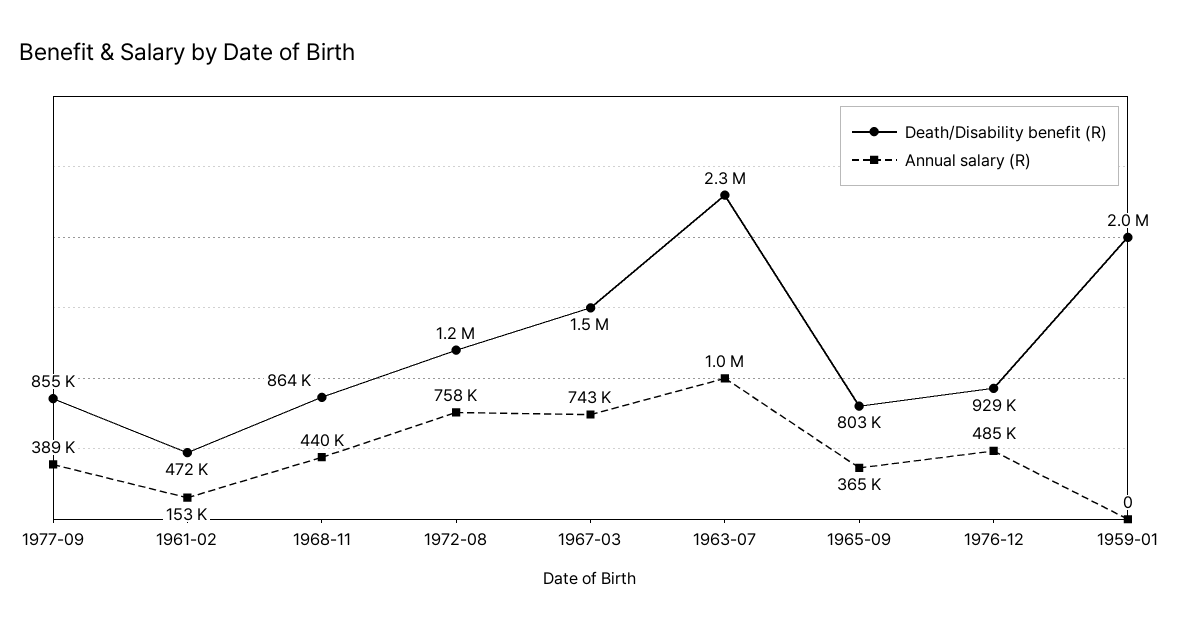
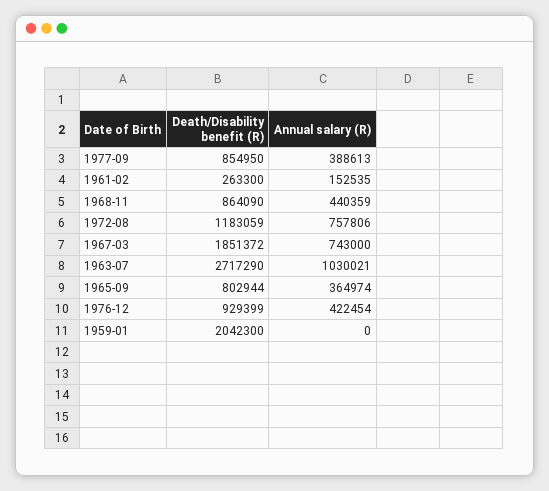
Death/Disability benefit (R), 1961-02: 472000 -> 263300
Death/Disability benefit (R), 1967-03: 1500000 -> 1851372
Death/Disability benefit (R), 1963-07: 2300000 -> 2717290
Annual salary (R), 1976-12: 485000 -> 422454

